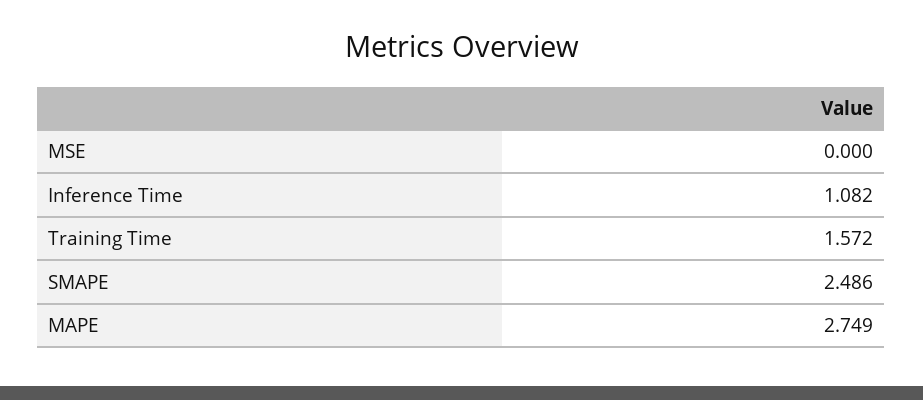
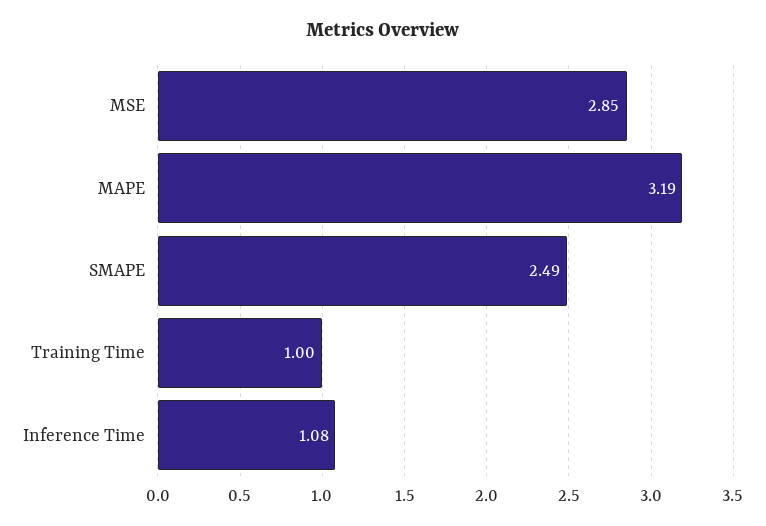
MSE: 0 -> 2.85
Training Time: 1.572 -> 1
MAPE: 2.749 -> 3.19

